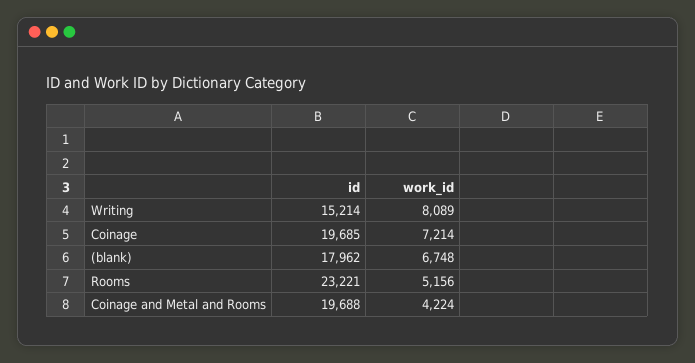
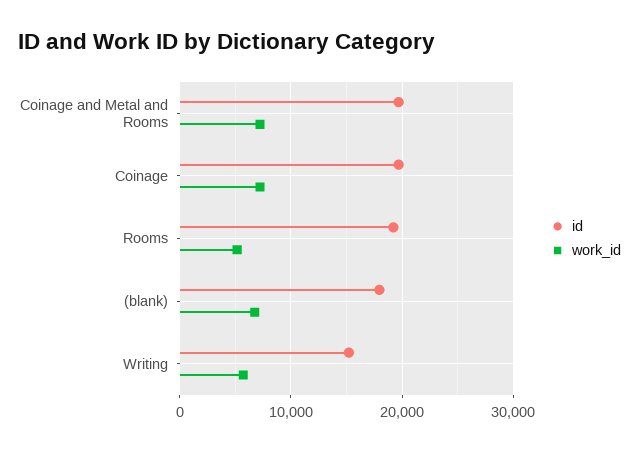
work_id, Writing: 8089 -> 6000
id, Rooms: 23221 -> 19000
work_id, Coinage and Metal and Rooms: 4224 -> 7000

